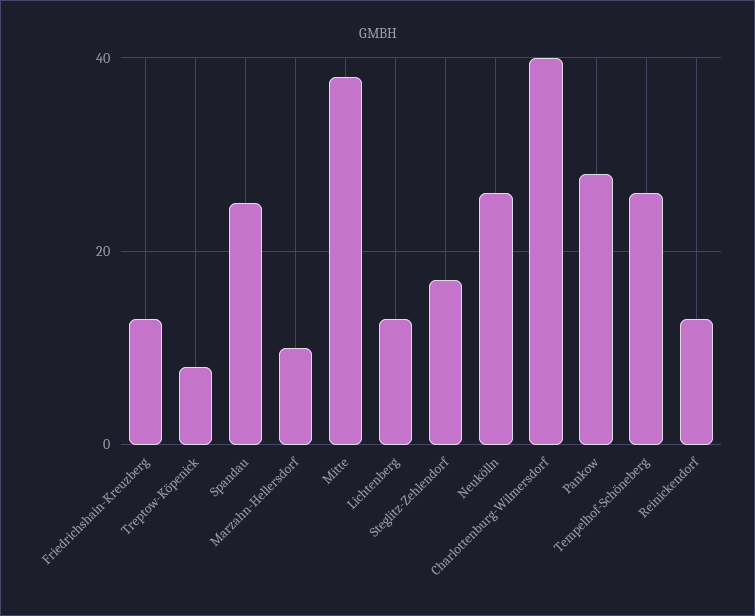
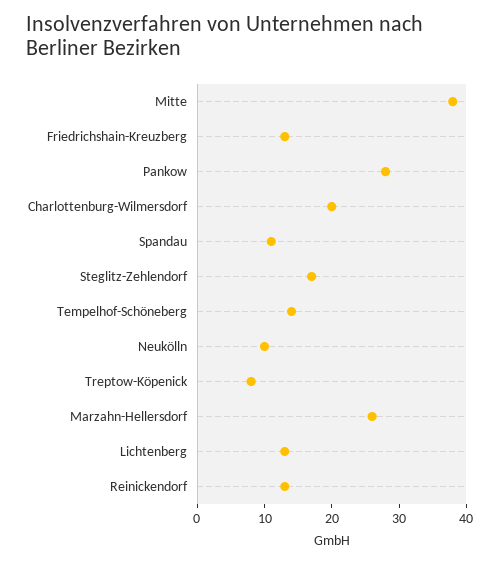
Spandau: 25 -> 10
Marzahn-Hellersdorf: 10 -> 25
Neukölln: 25 -> 10
Charlottenburg-Wilmersdorf: 40 -> 20
Tempelhof-Schöneberg: 25 -> 15

